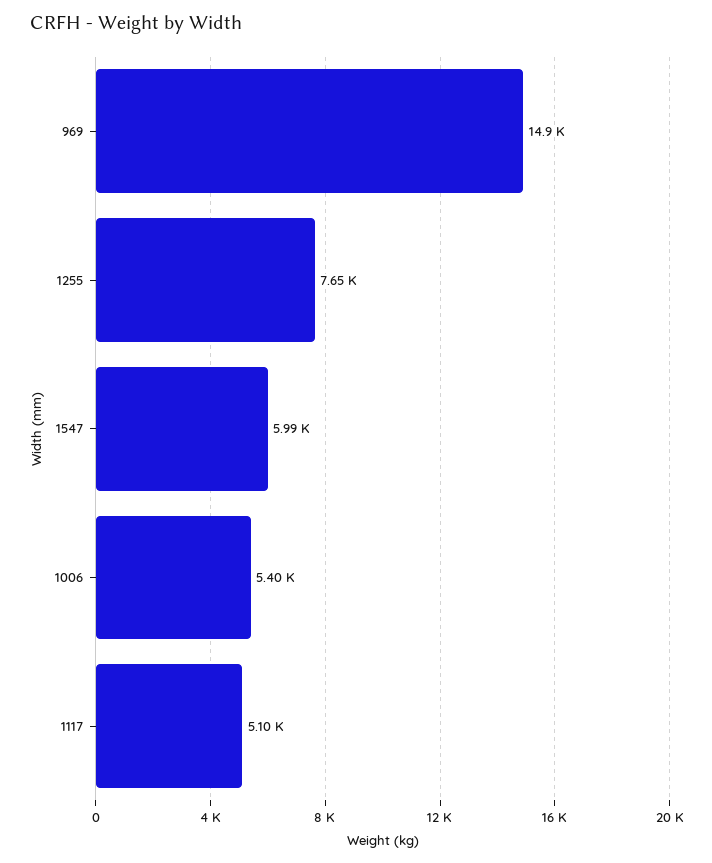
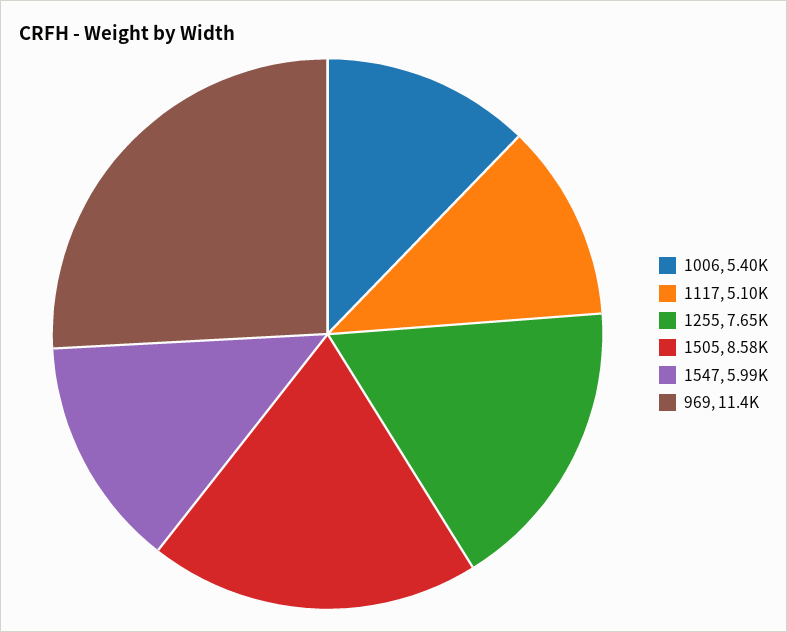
969: 14900 -> 11400
1505: none -> 8580

